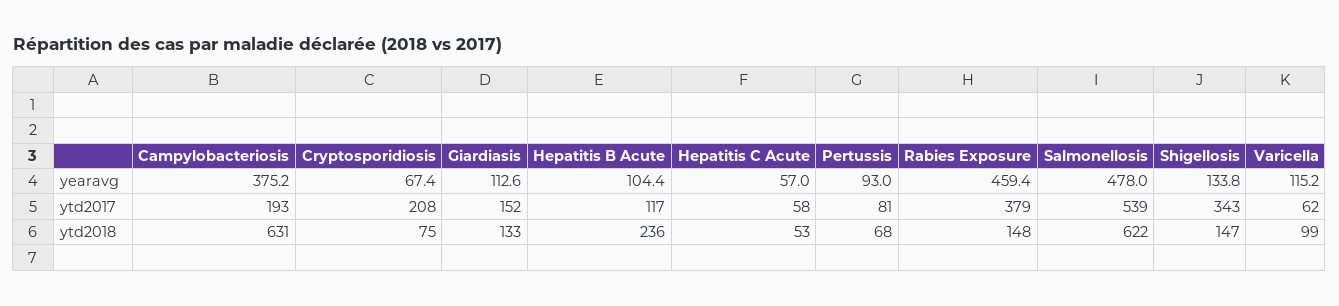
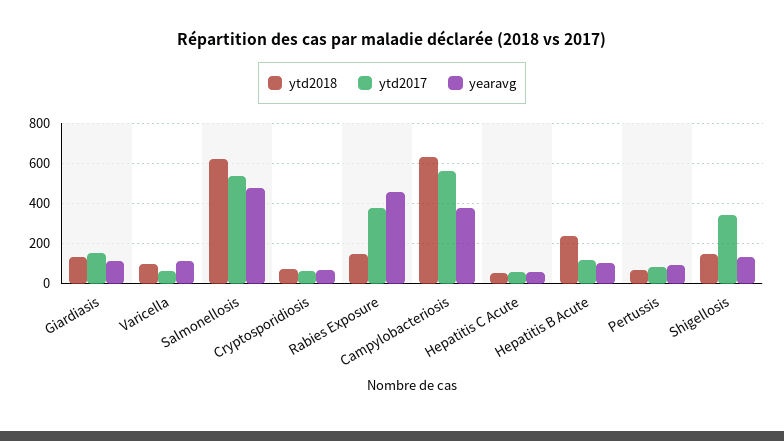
ytd2017, Campylobacteriosis: 193 -> 550
ytd2017, Cryptosporidiosis: 208 -> 50

